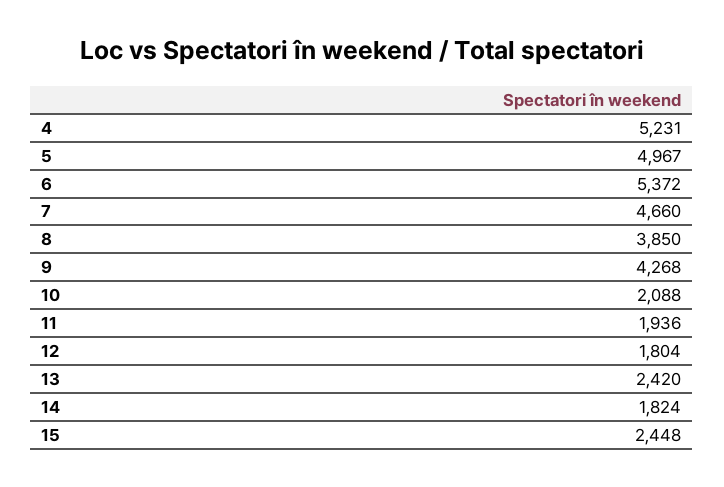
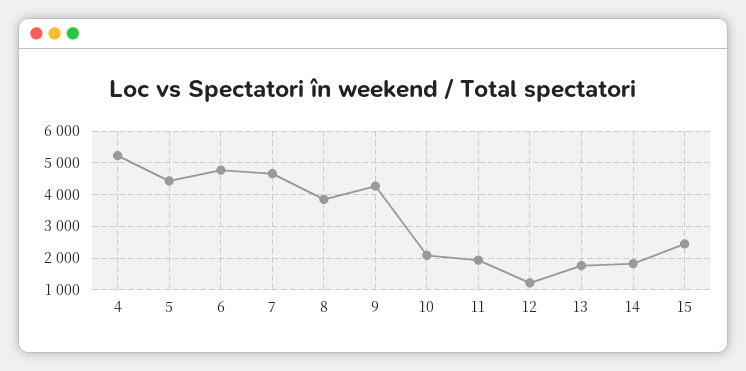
5: 4967 -> 4400
6: 5372 -> 4800
12: 1804 -> 1200
13: 2420 -> 1800

